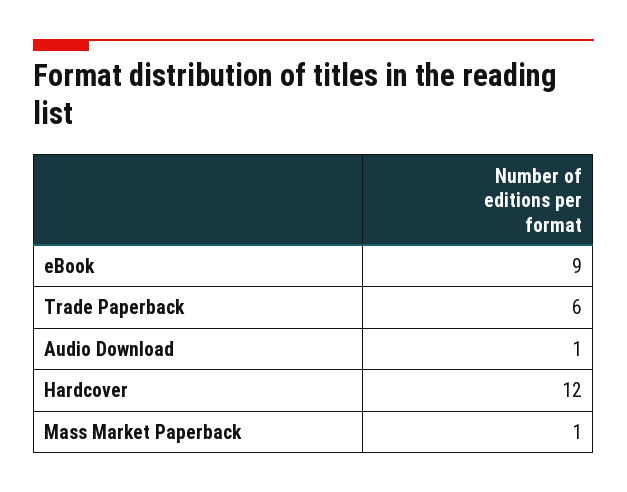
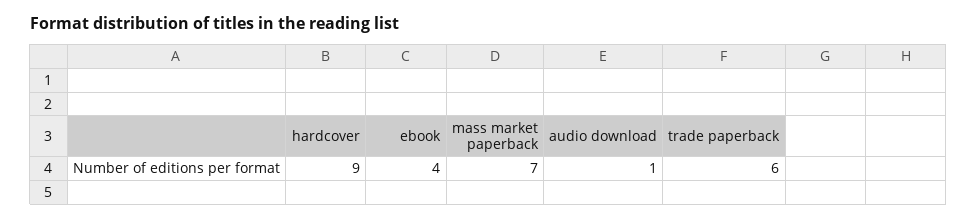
eBook: 9 -> 4
Hardcover: 12 -> 9
Mass Market Paperback: 1 -> 7

